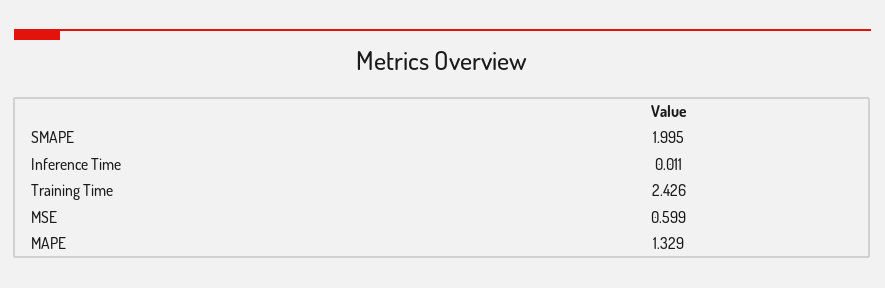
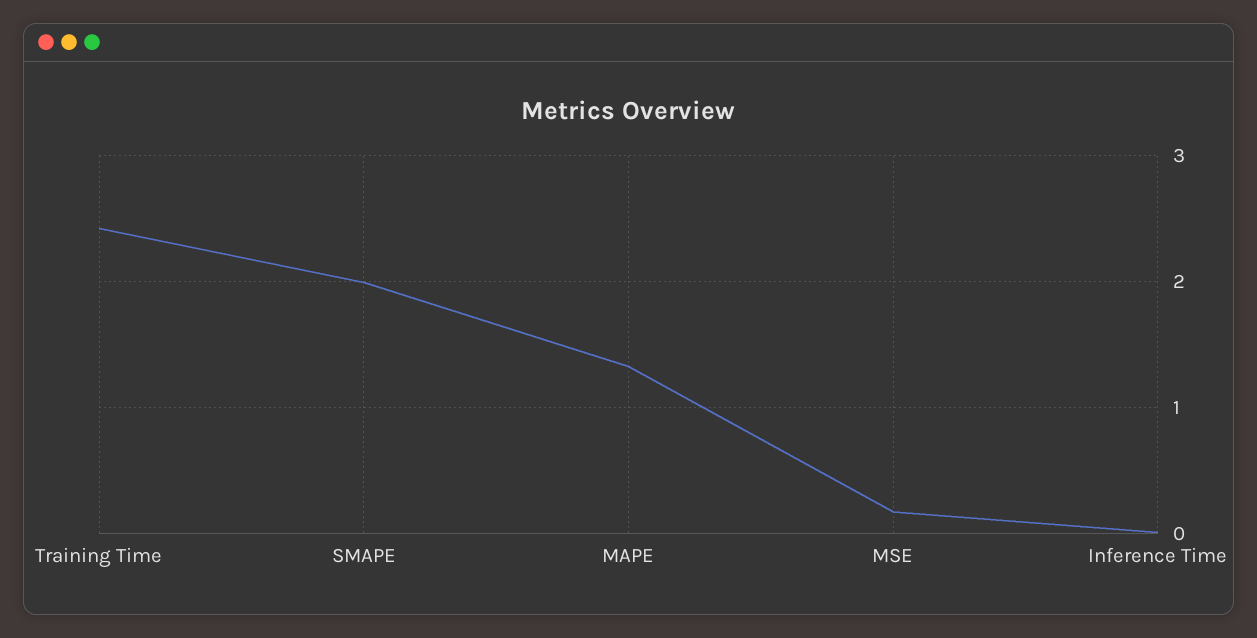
MSE: 0.599 -> 0.2

